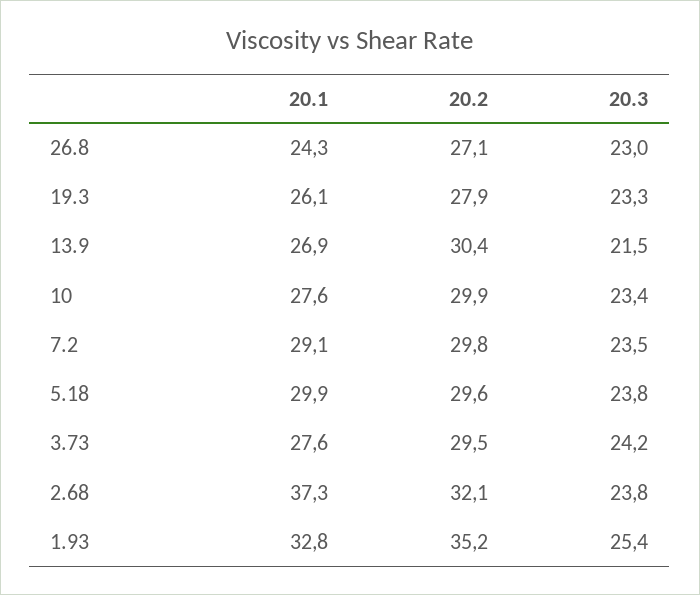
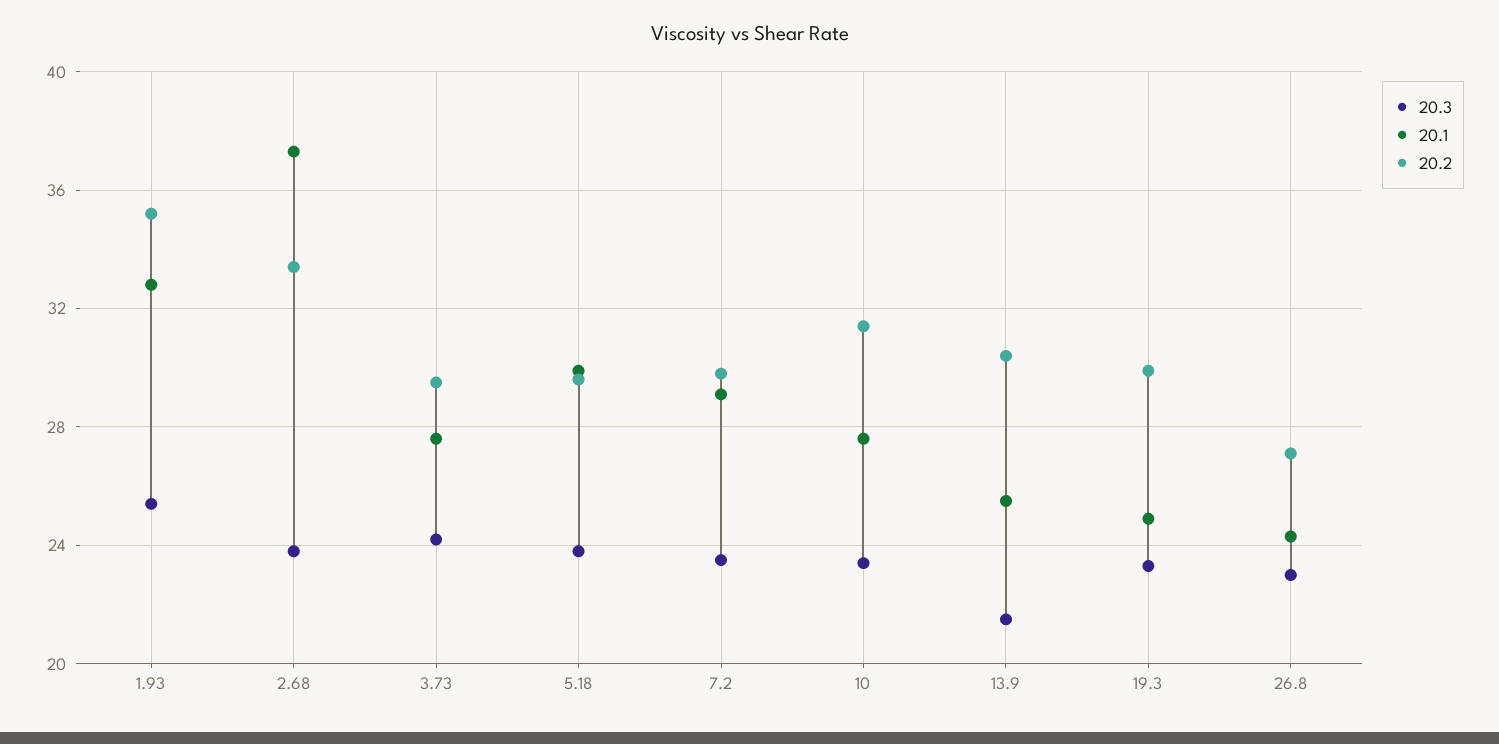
20.1, 19.3: 26.1 -> 25
20.2, 19.3: 27.9 -> 30
20.1, 13.9: 26.9 -> 25.5
20.2, 10: 29.9 -> 31.5
20.2, 2.68: 32.1 -> 33.5

